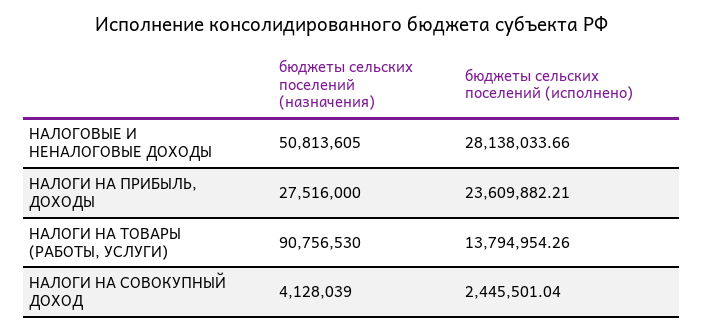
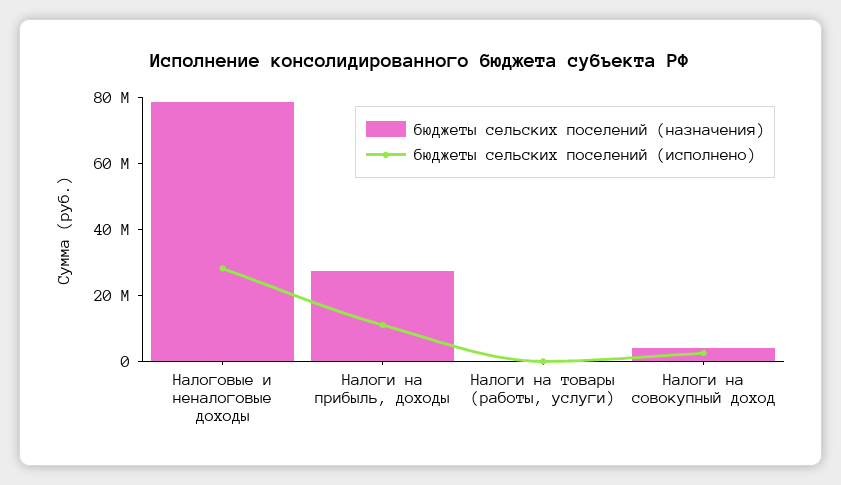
бюджеты сельских поселений (назначения), НАЛОГОВЫЕ И НЕНАЛОГОВЫЕ ДОХОДЫ: 50813605 -> 80000000
бюджеты сельских поселений (исполнено), НАЛОГИ НА ПРИБЫЛЬ, ДОХОДЫ: 23609882.21 -> 10000000
бюджеты сельских поселений (назначения), НАЛОГИ НА ТОВАРЫ (РАБОТЫ, УСЛУГИ): 90756530 -> 0
бюджеты сельских поселений (исполнено), НАЛОГИ НА ТОВАРЫ (РАБОТЫ, УСЛУГИ): 13794954.26 -> 0

